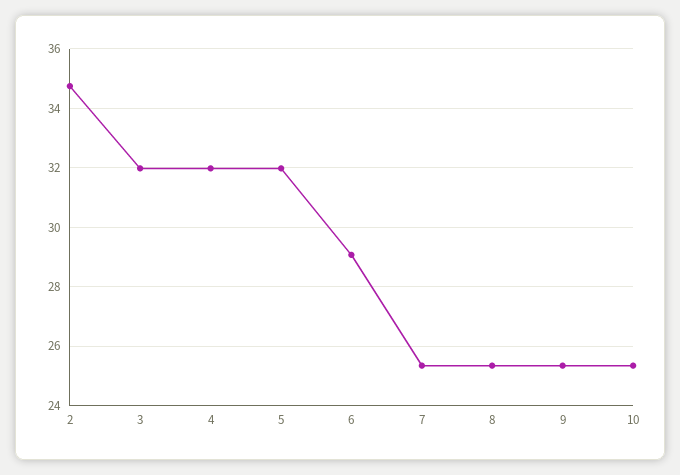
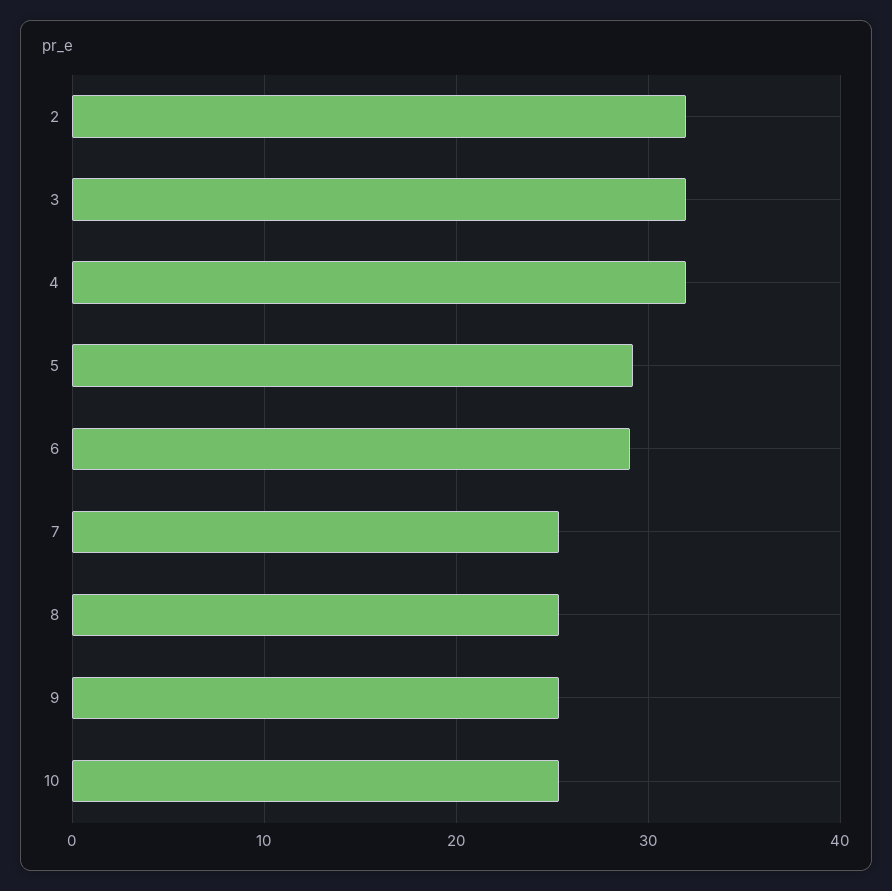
2: 34.75 -> 32
5: 32 -> 29

